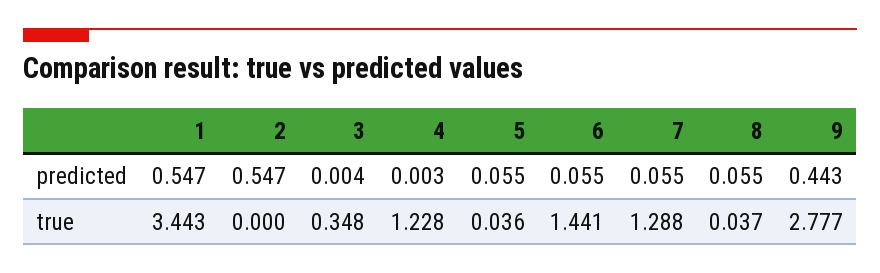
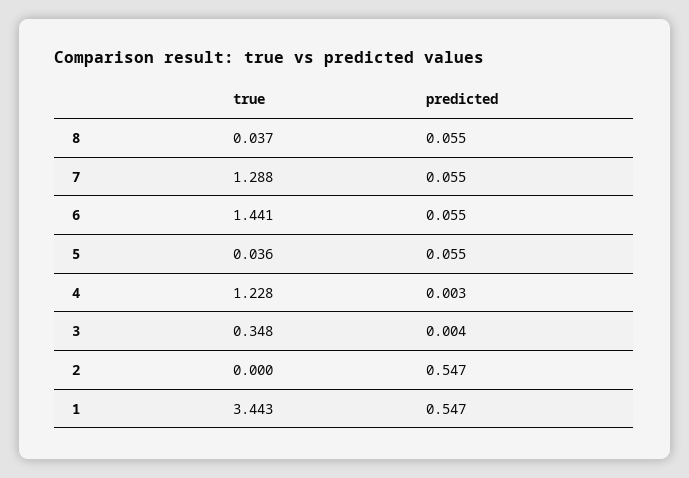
9, predicted: 0.443 -> none
9, true: 2.777 -> none

